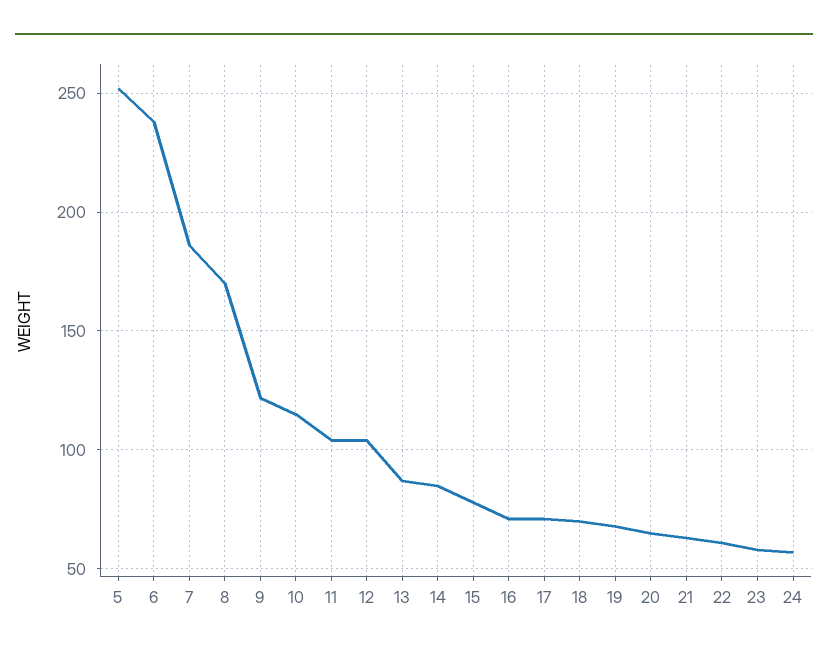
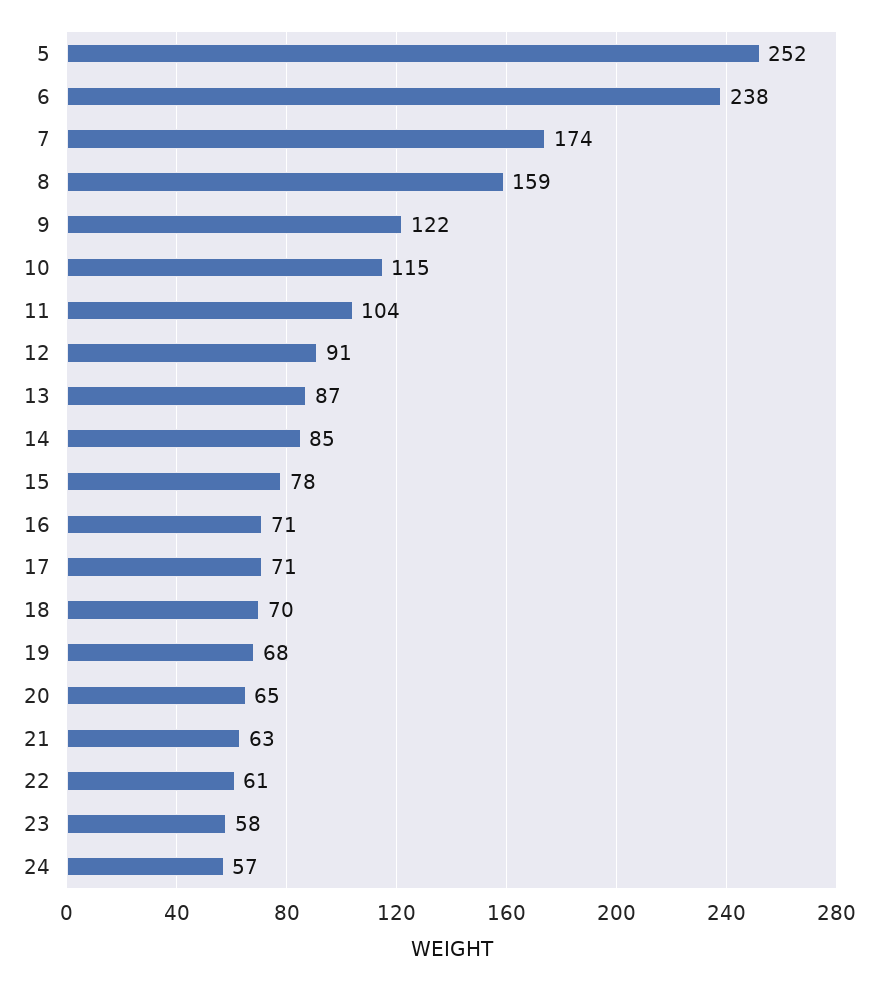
7: 185 -> 174
8: 170 -> 159
12: 105 -> 91

